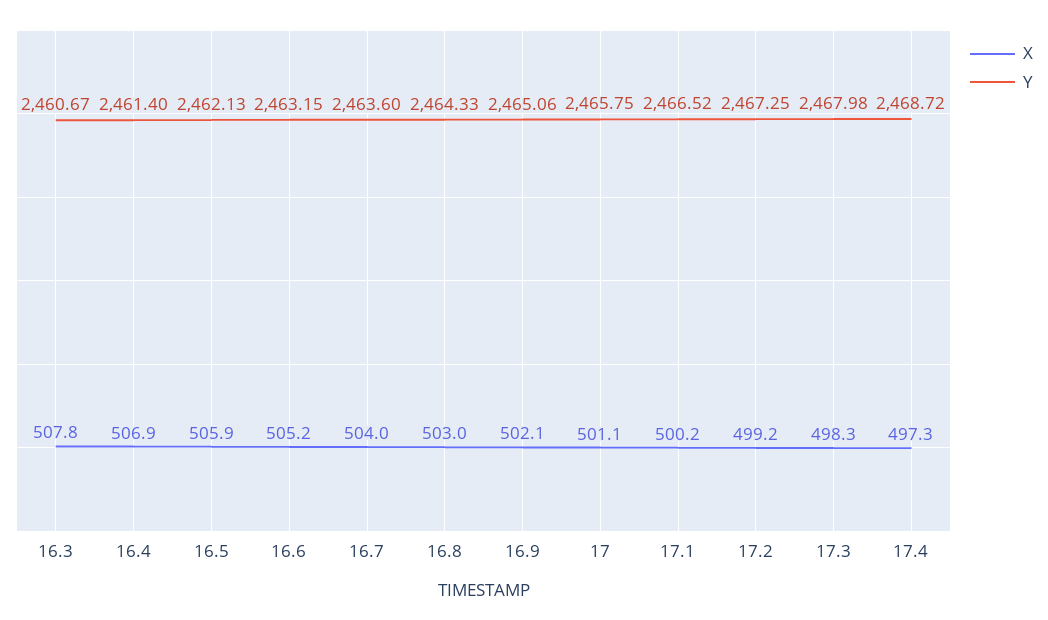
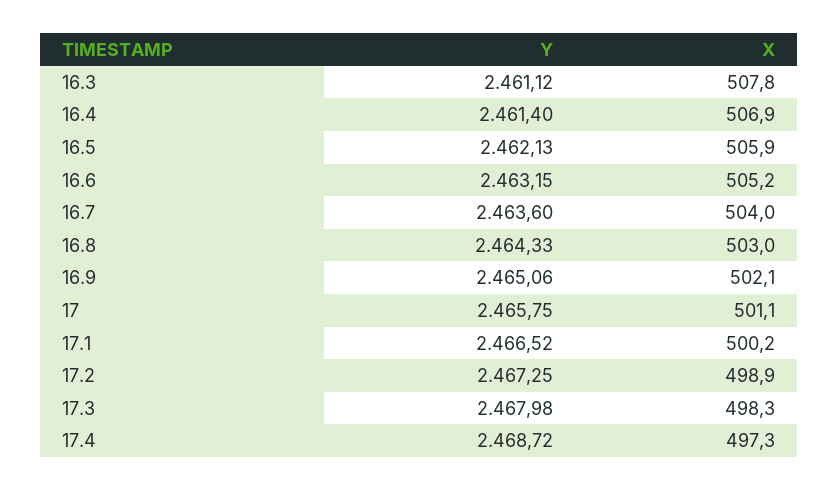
Y, 16.3: 2460.67 -> 2461.12
X, 17.2: 499.2 -> 498.9

